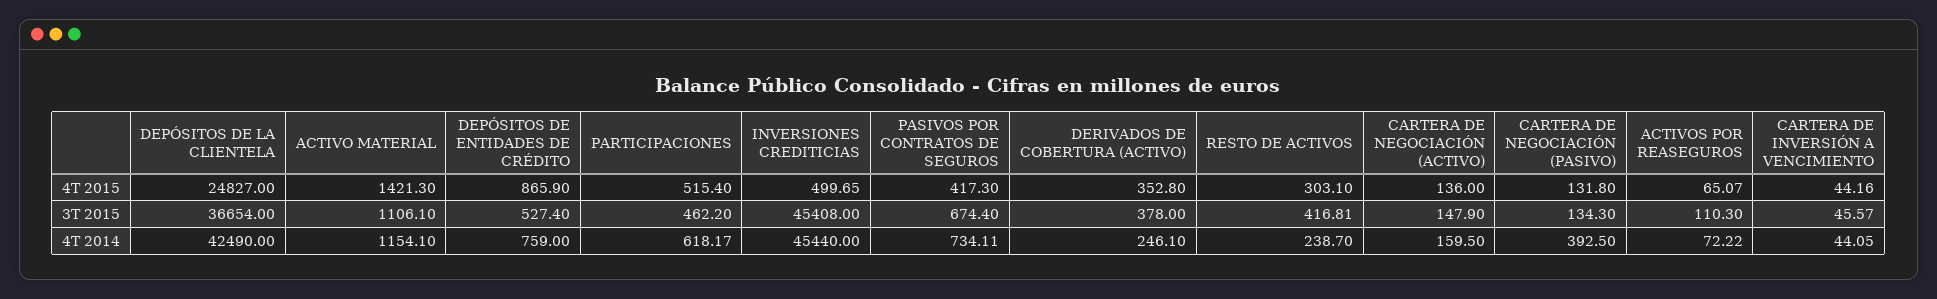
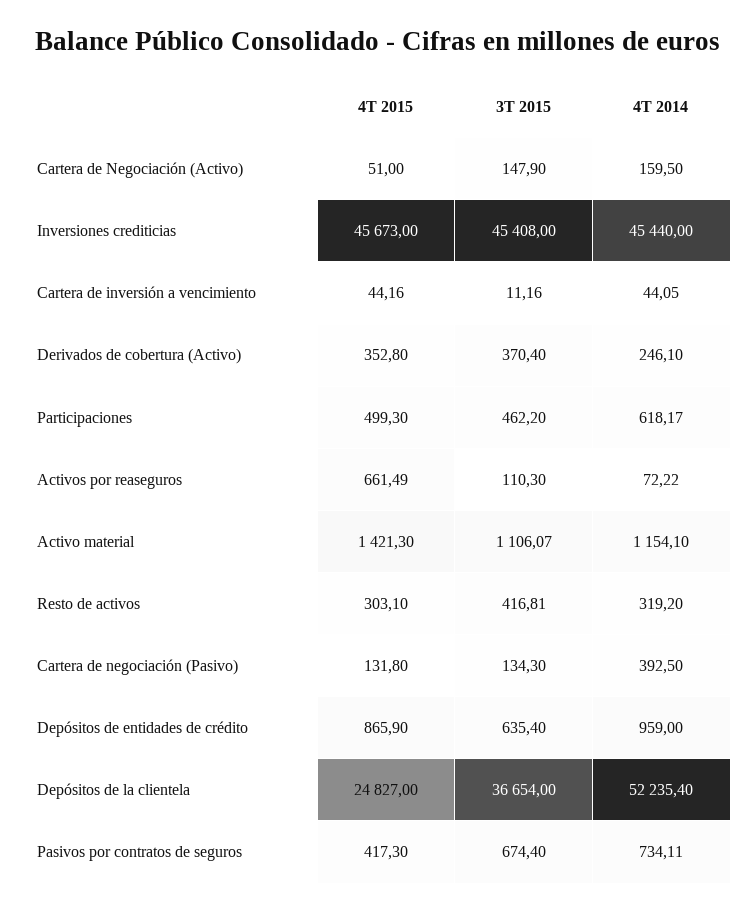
PARTICIPACIONES, 4T 2015: 515.4 -> 499.3
INVERSIONES CREDITICIAS, 4T 2015: 499.65 -> 45673
CARTERA DE NEGOCIACIÓN (ACTIVO), 4T 2015: 136 -> 51
ACTIVOS POR REASEGUROS, 4T 2015: 65.07 -> 661.49
ACTIVO MATERIAL, 3T 2015: 1106.1 -> 1106.07
DEPÓSITOS DE ENTIDADES DE CRÉDITO, 3T 2015: 527.4 -> 635.4
DERIVADOS DE COBERTURA (ACTIVO), 3T 2015: 378 -> 370.4
CARTERA DE INVERSIÓN A VENCIMIENTO, 3T 2015: 45.57 -> 11.16
DEPÓSITOS DE LA CLIENTELA, 4T 2014: 42490 -> 52235.4
DEPÓSITOS DE ENTIDADES DE CRÉDITO, 4T 2014: 759 -> 959
RESTO DE ACTIVOS, 4T 2014: 238.7 -> 319.2

